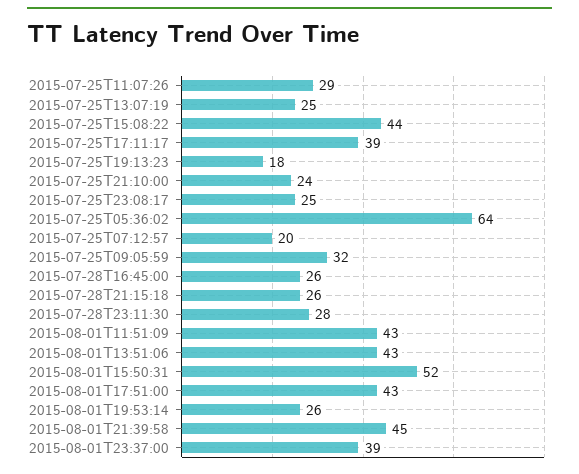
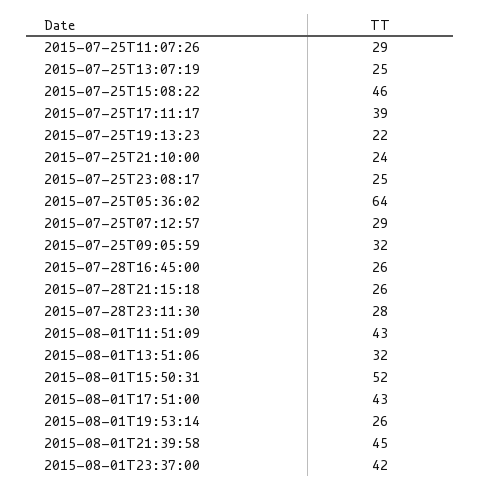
2015-07-25T15:08:22: 44 -> 46
2015-07-25T19:13:23: 18 -> 22
2015-07-25T07:12:57: 20 -> 29
2015-08-01T13:51:06: 43 -> 32
2015-08-01T23:37:00: 39 -> 42

